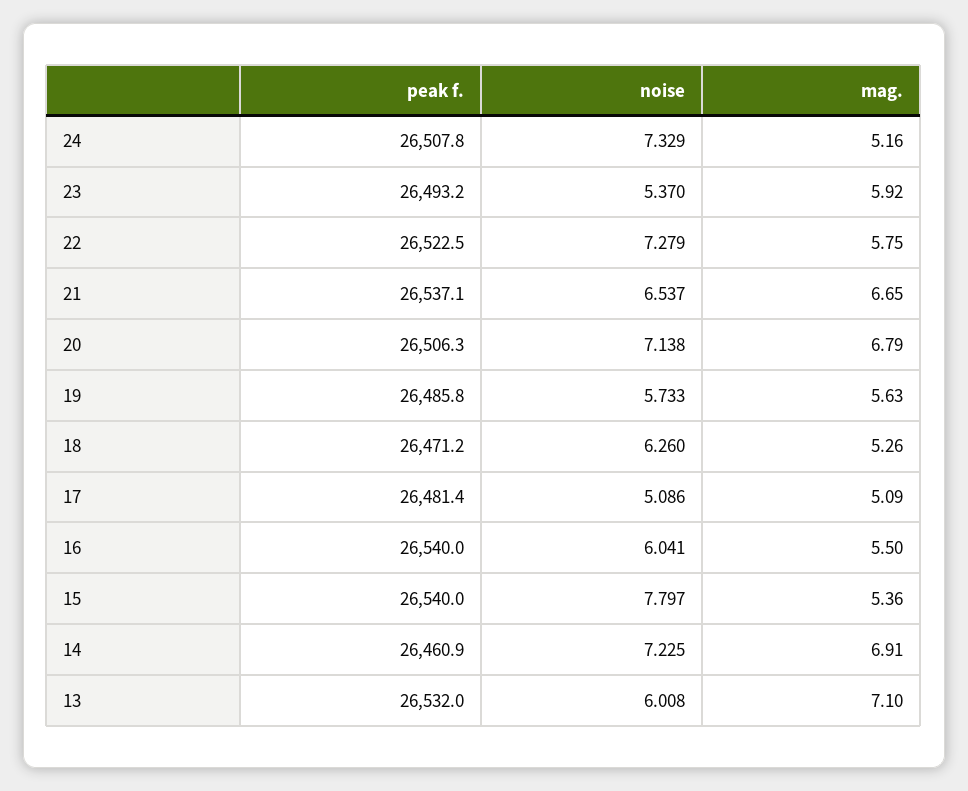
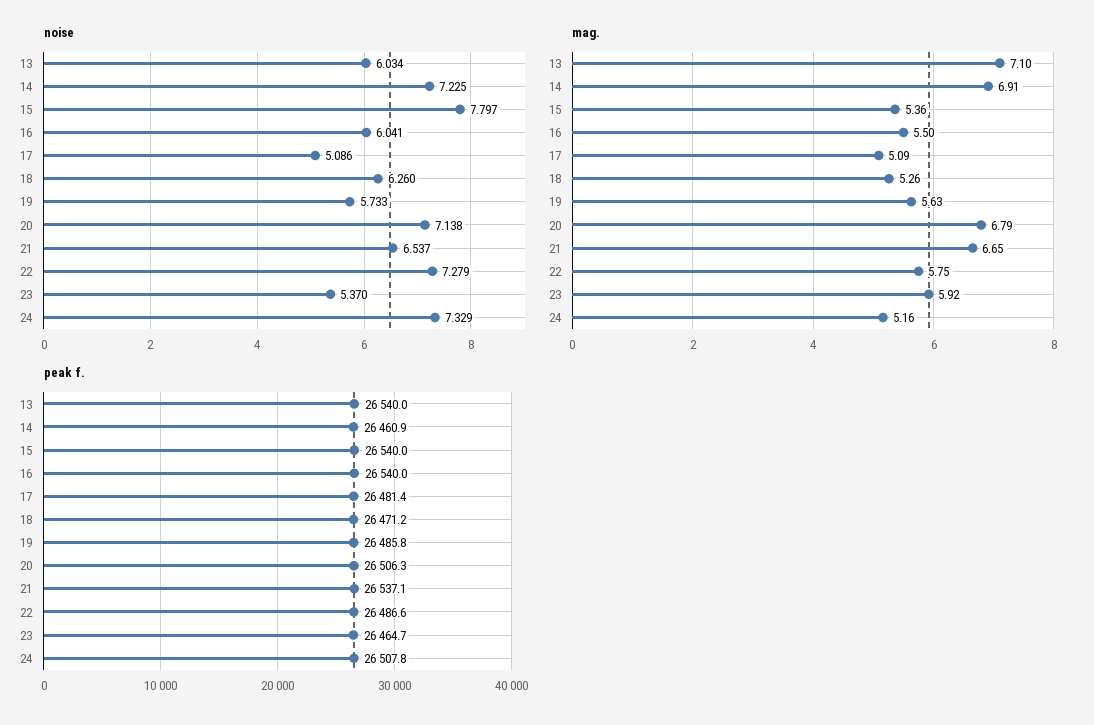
peak f., 23: 26493.2 -> 26464.7
peak f., 22: 26522.5 -> 26486.6
peak f., 13: 26532 -> 26540
noise, 13: 6.008 -> 6.034

